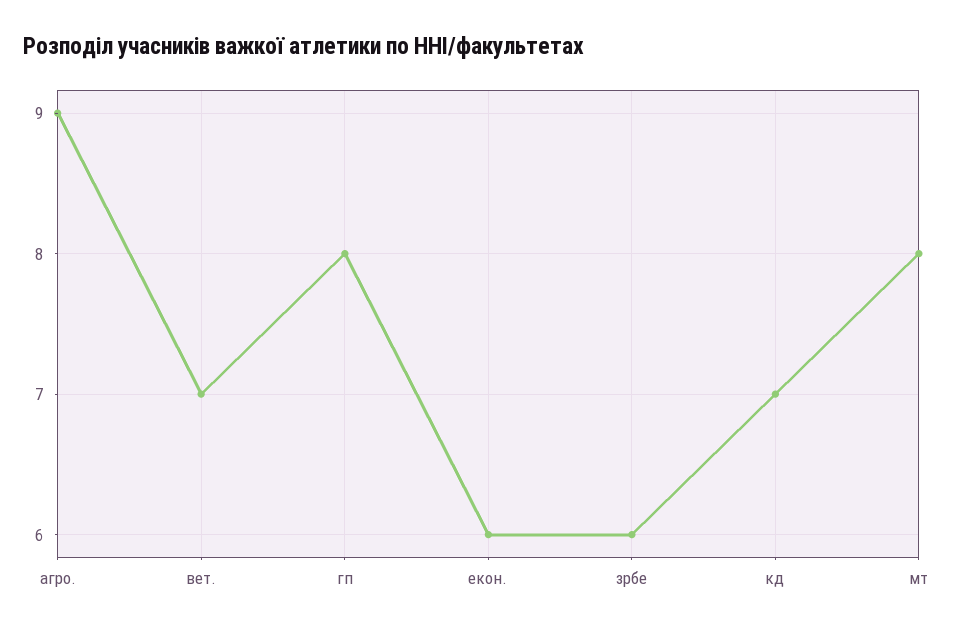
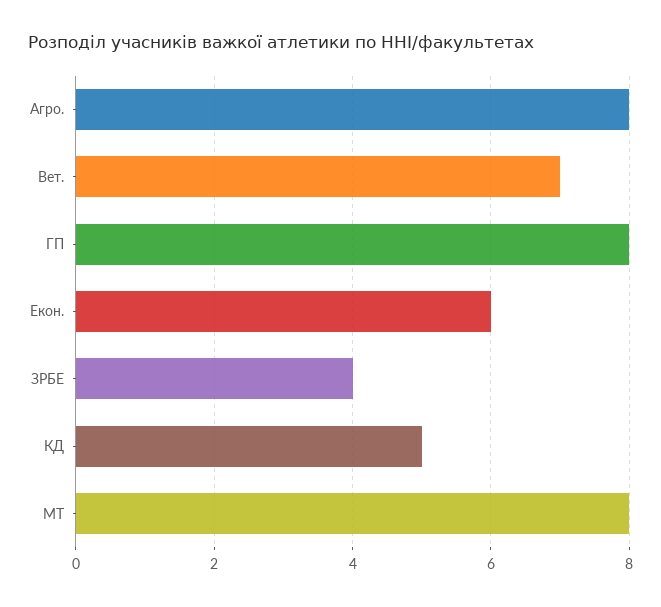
агро.: 9 -> 8
зрбе: 6 -> 4
кд: 7 -> 5

